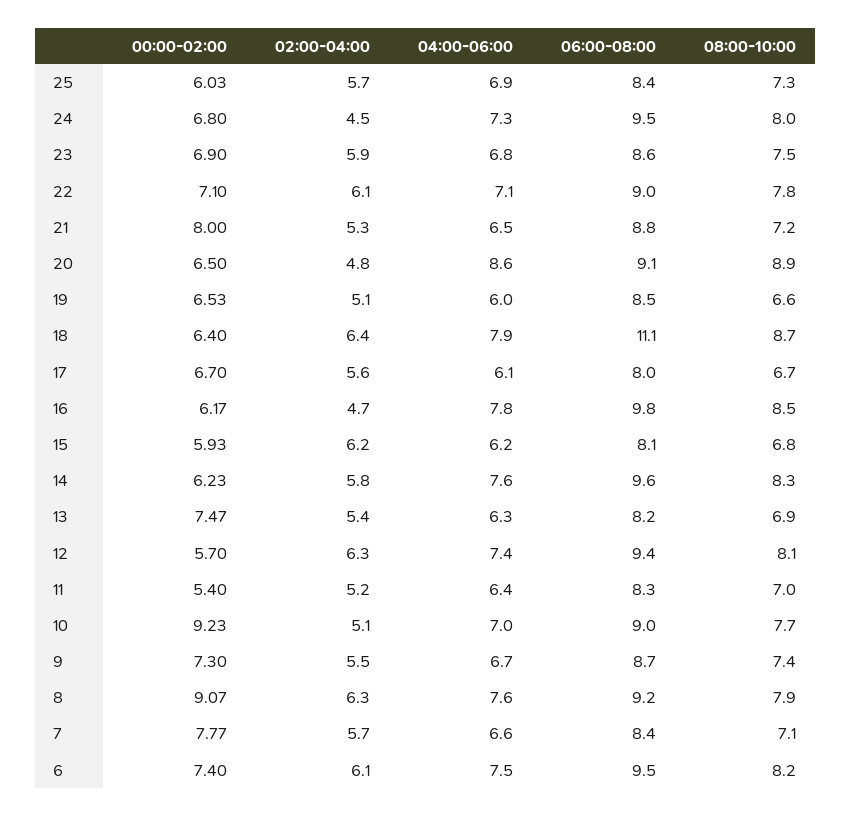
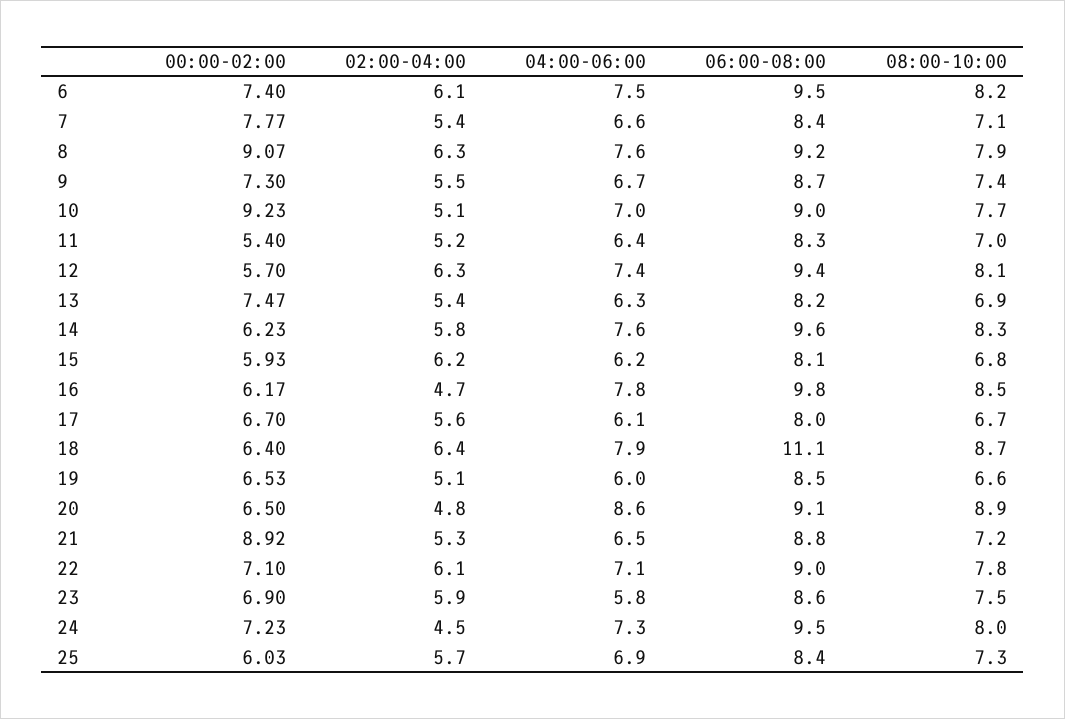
00:00-02:00, 24: 6.8 -> 7.23
04:00-06:00, 23: 6.8 -> 5.8
00:00-02:00, 21: 8 -> 8.92
02:00-04:00, 7: 5.7 -> 5.4

